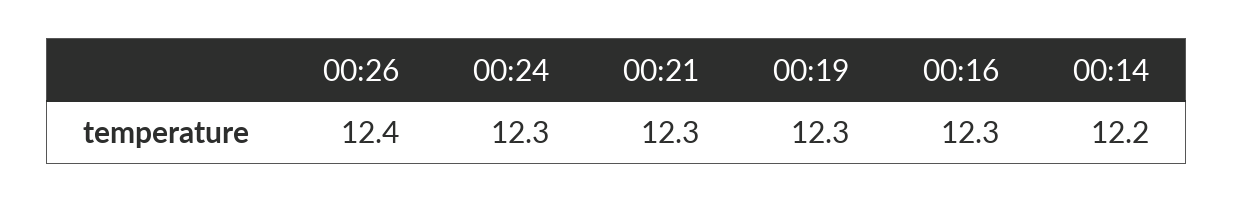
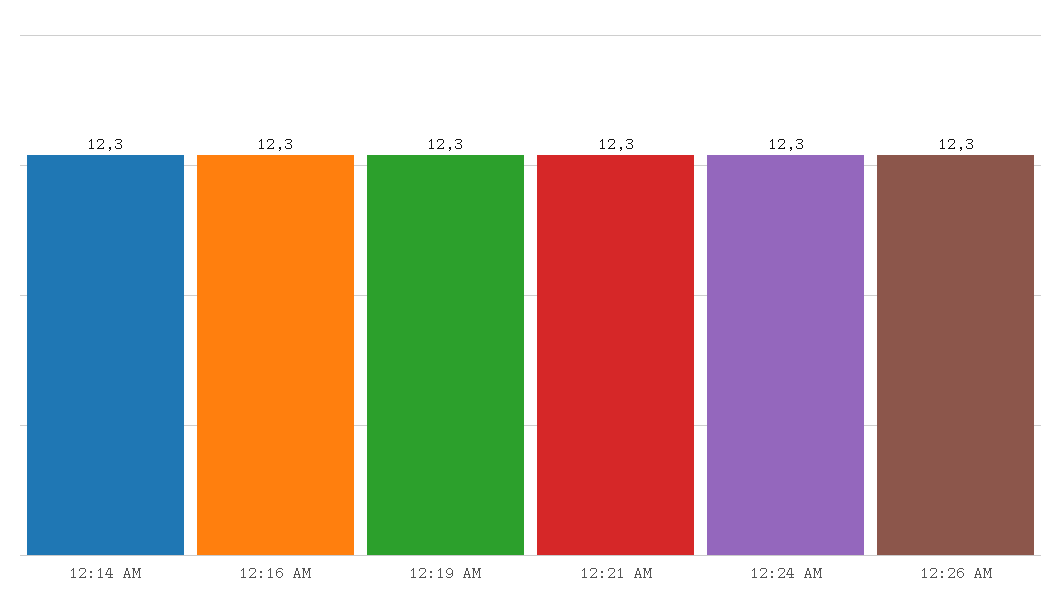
00:26: 12.4 -> 12.3
00:14: 12.2 -> 12.3

